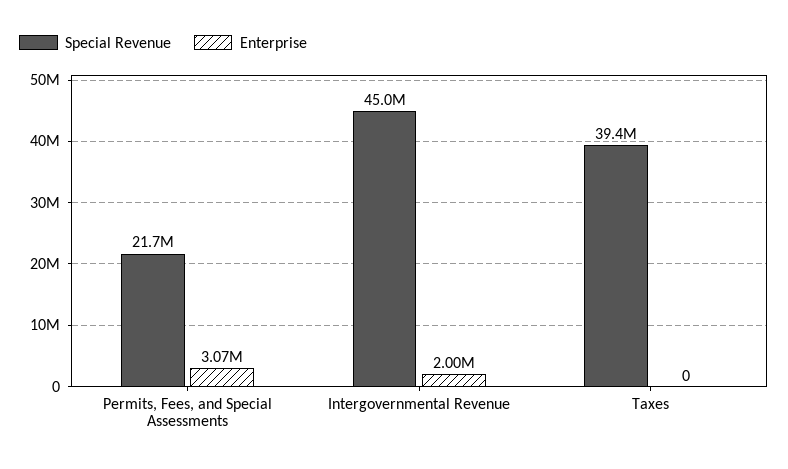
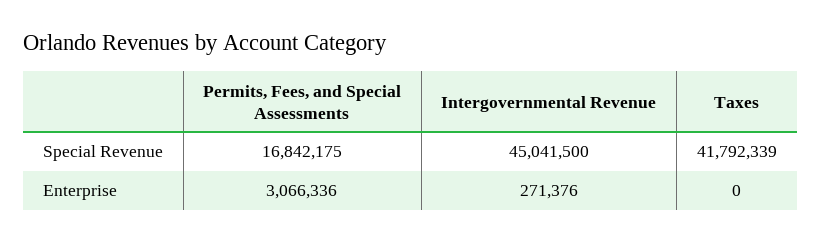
Special Revenue, Permits, Fees, and Special Assessments: 21700000 -> 16842175
Enterprise, Intergovernmental Revenue: 2000000 -> 271376
Special Revenue, Taxes: 39400000 -> 41792339

